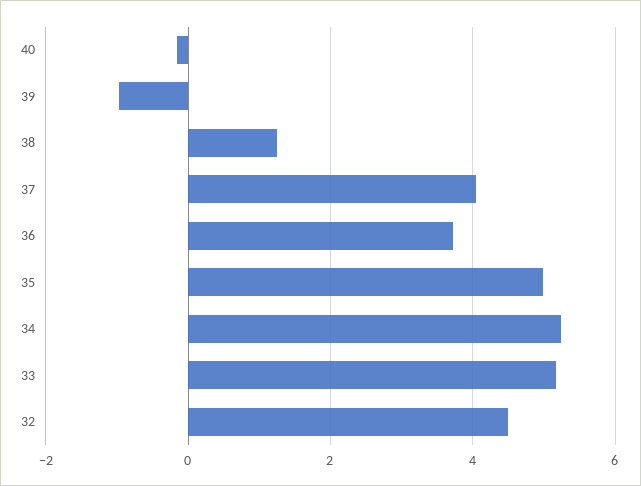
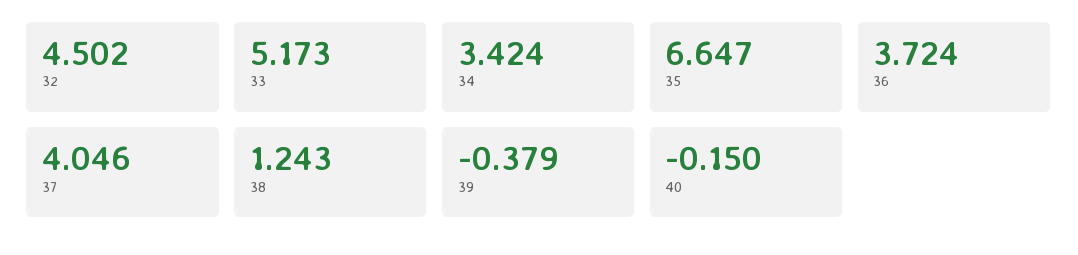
39: -1 -> -0.379
35: 5 -> 6.647
34: 5.2 -> 3.424

